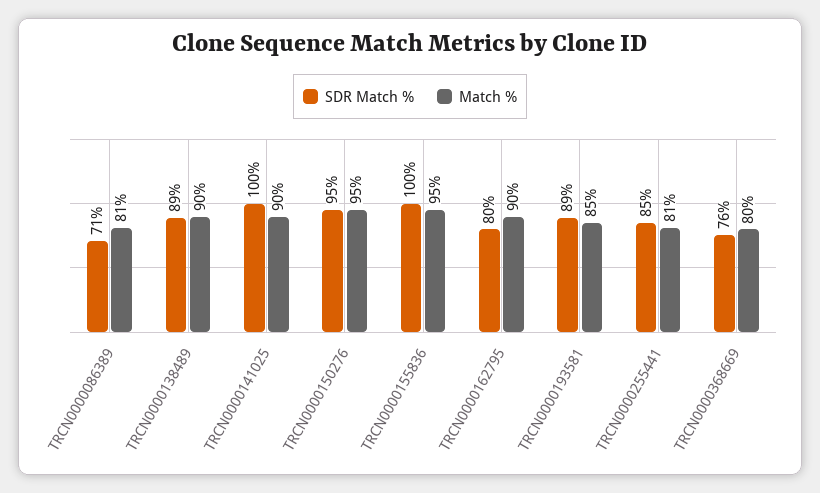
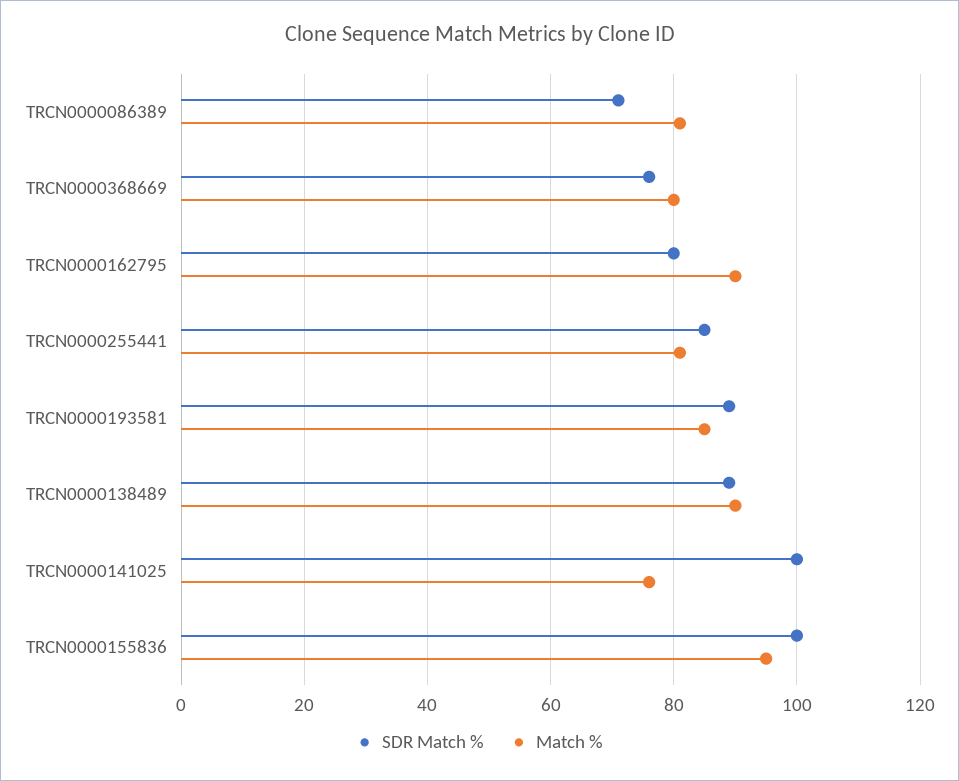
Match %, TRCN0000141025: 90 -> 75
SDR Match %, TRCN0000150276: 95 -> none
Match %, TRCN0000150276: 95 -> none

